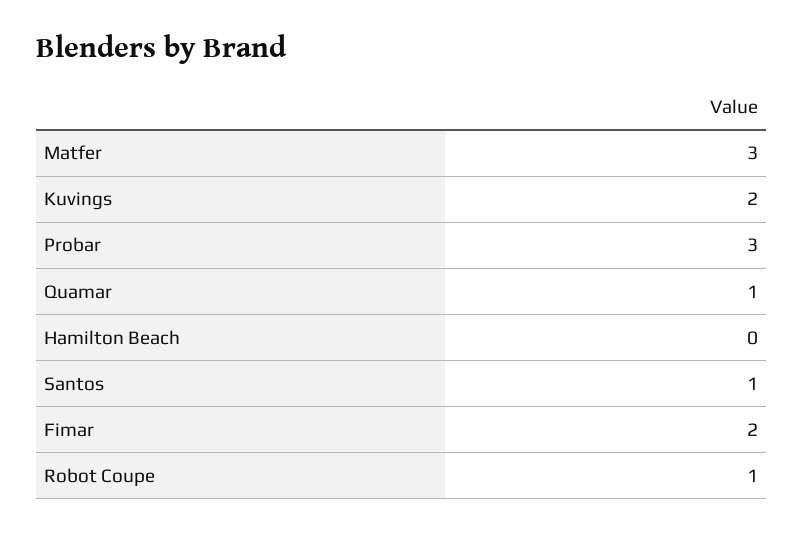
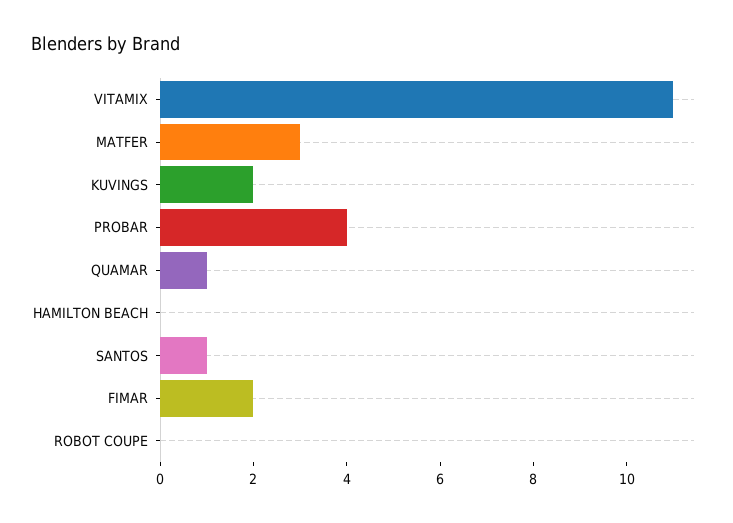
Probar: 3 -> 4
Robot Coupe: 1 -> 0
VITAMIX: none -> 11

